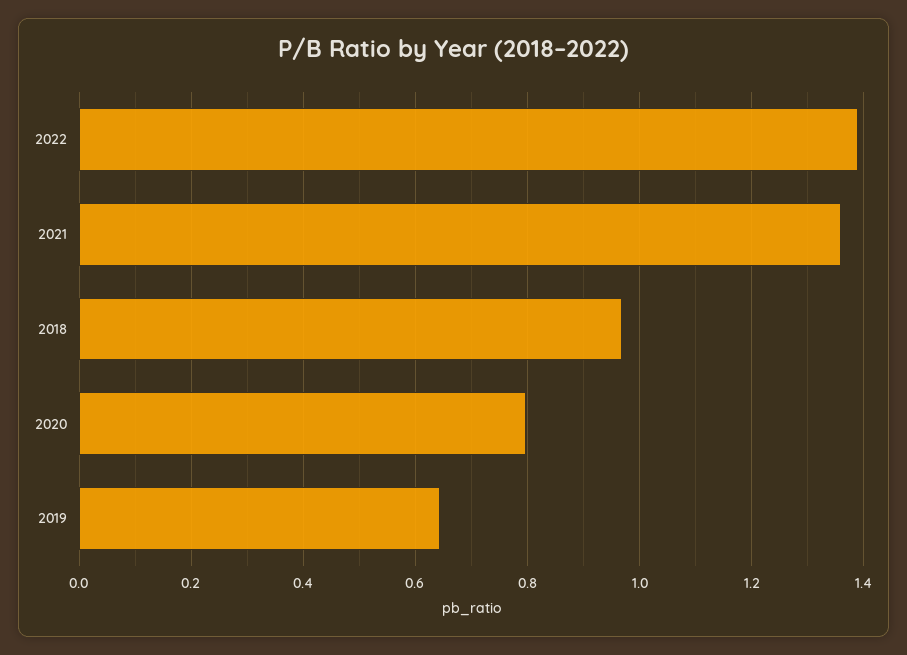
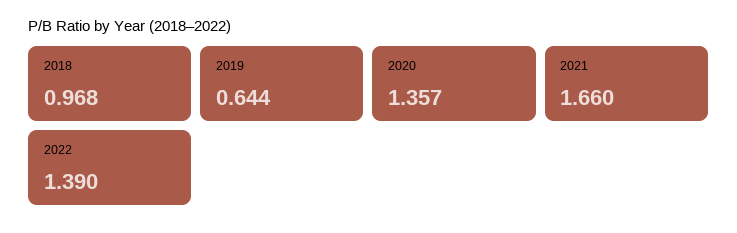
2021: 1.36 -> 1.66
2020: 0.8 -> 1.357

